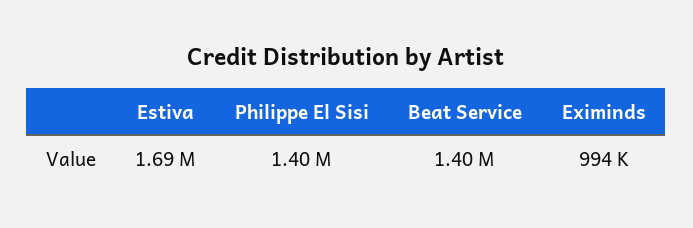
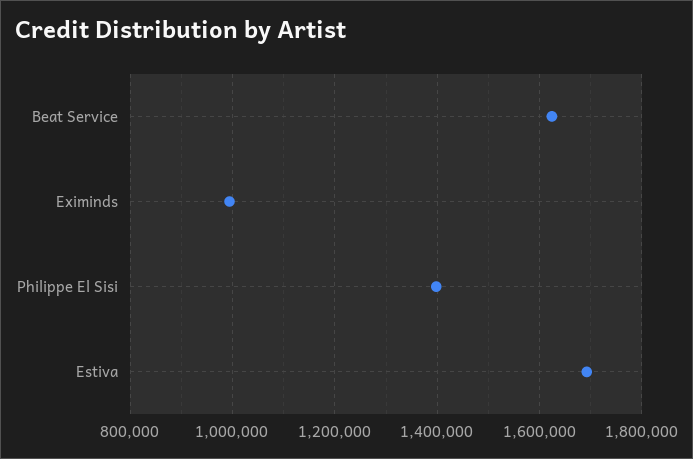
Beat Service: 1400000 -> 1620000

